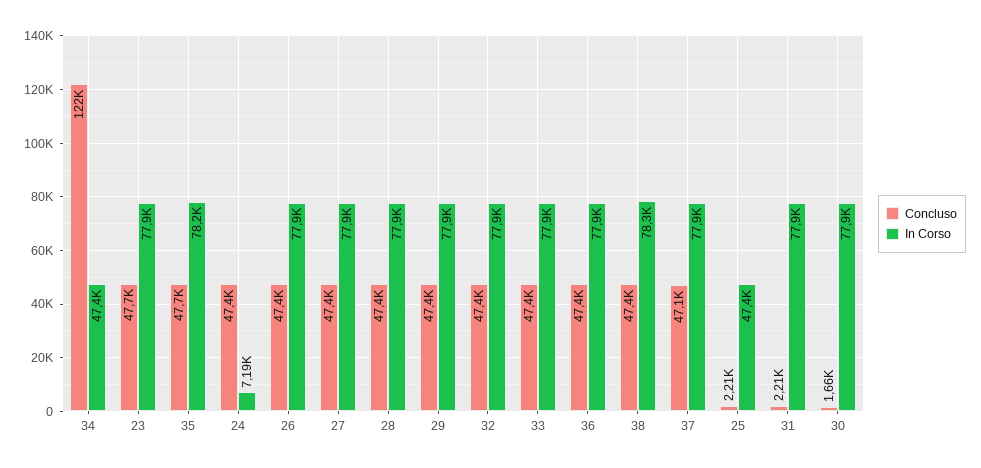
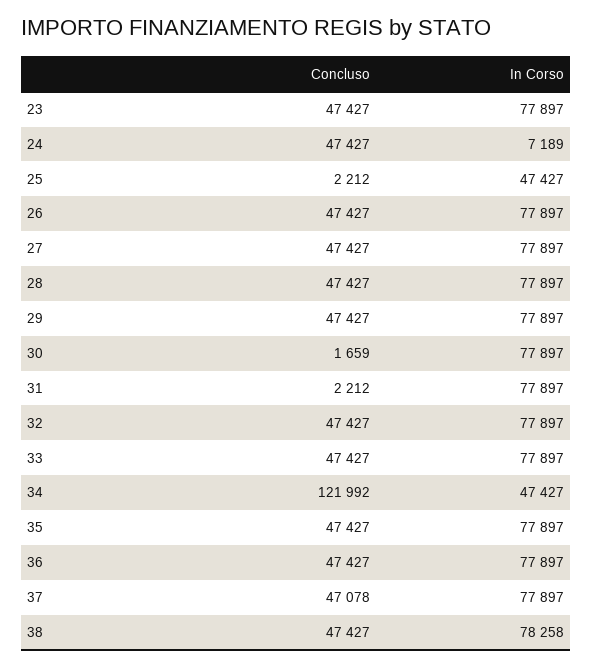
Concluso, 23: 47700 -> 47427
Concluso, 35: 47700 -> 47427
In Corso, 35: 78200 -> 77897

